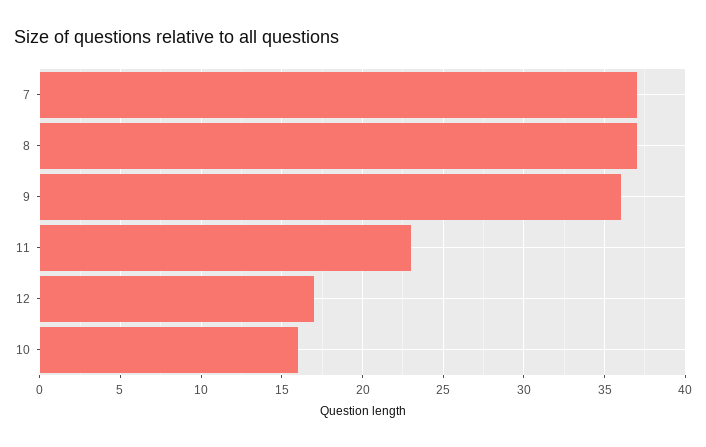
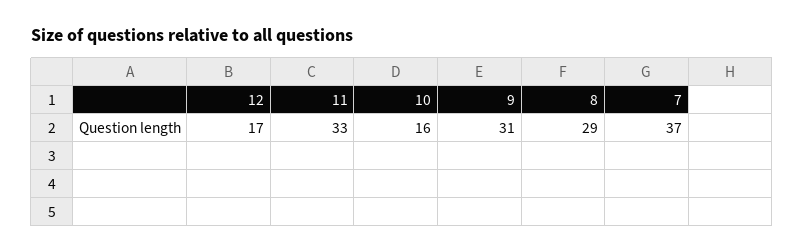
8: 37 -> 29
9: 36 -> 31
11: 23 -> 33

